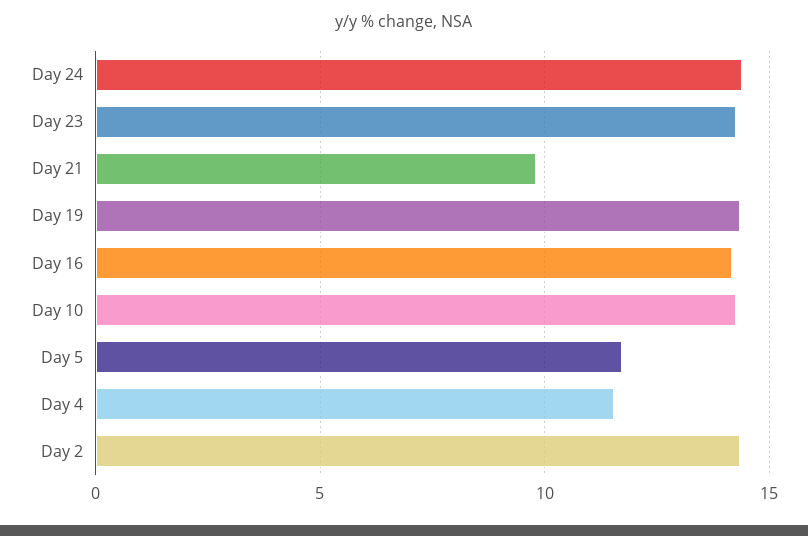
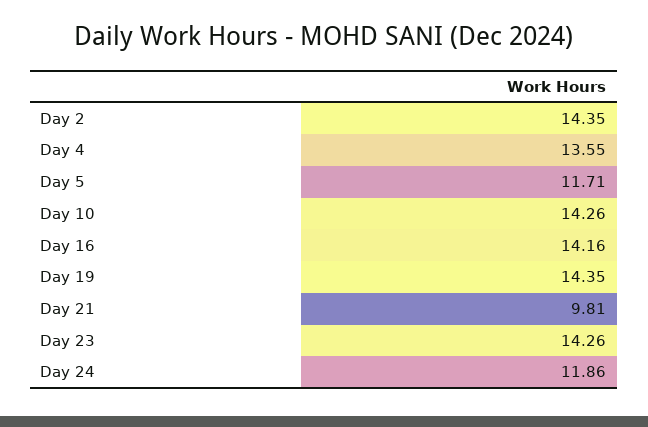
Day 24: 14.5 -> 11.86
Day 4: 11.5 -> 13.55

